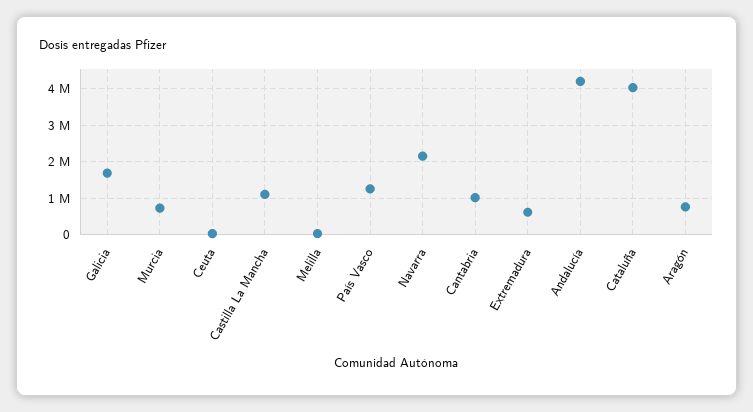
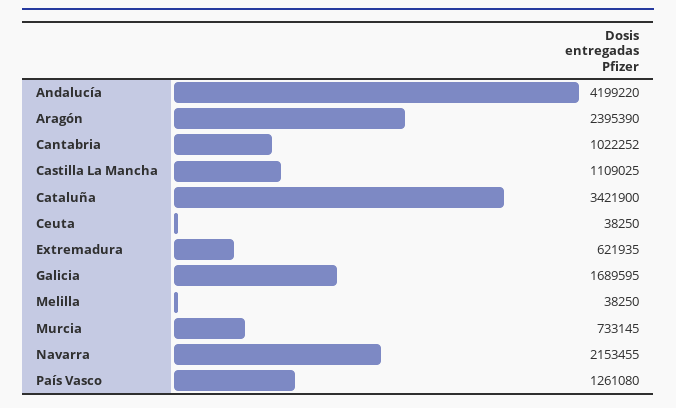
Cataluña: 4000000 -> 3421900
Aragón: 800000 -> 2395390

